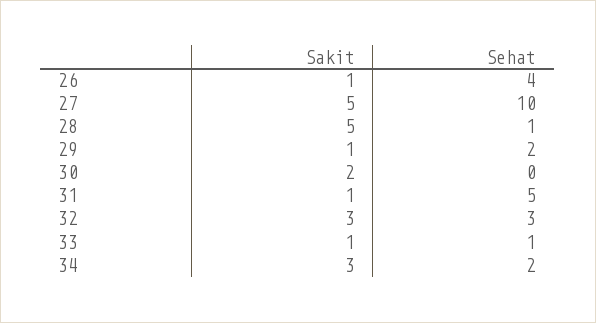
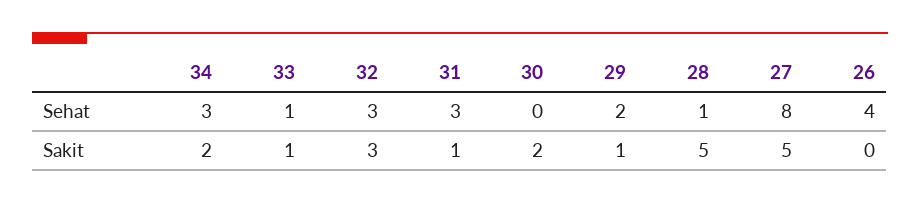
Sakit, 26: 1 -> 0
Sehat, 27: 10 -> 8
Sehat, 31: 5 -> 3
Sakit, 34: 3 -> 2
Sehat, 34: 2 -> 3

